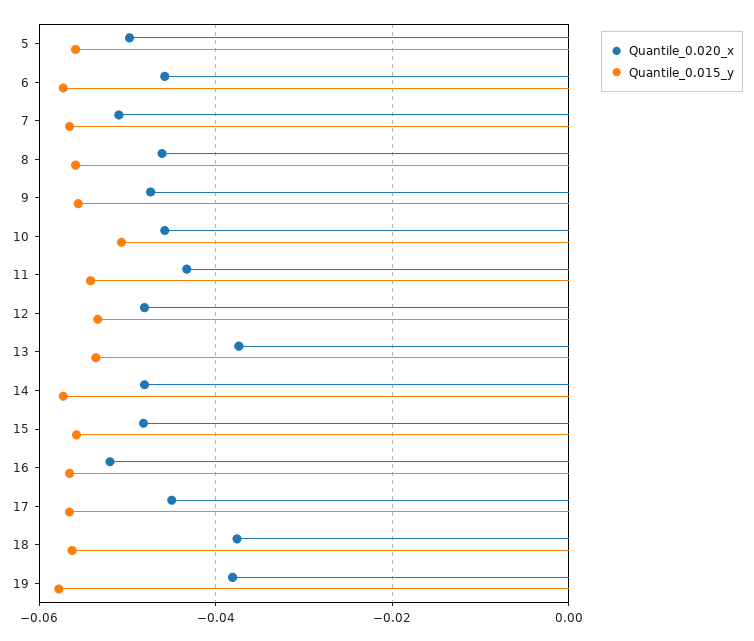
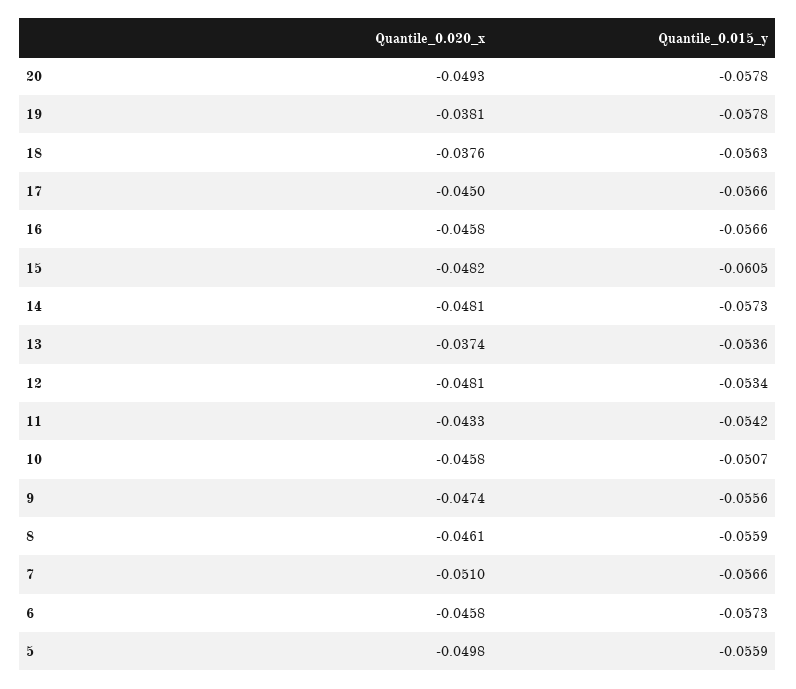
Quantile_0.015_y, 15: -0.056 -> -0.0605
Quantile_0.020_x, 16: -0.052 -> -0.0458
Quantile_0.020_x, 20: none -> -0.0493
Quantile_0.015_y, 20: none -> -0.0578

